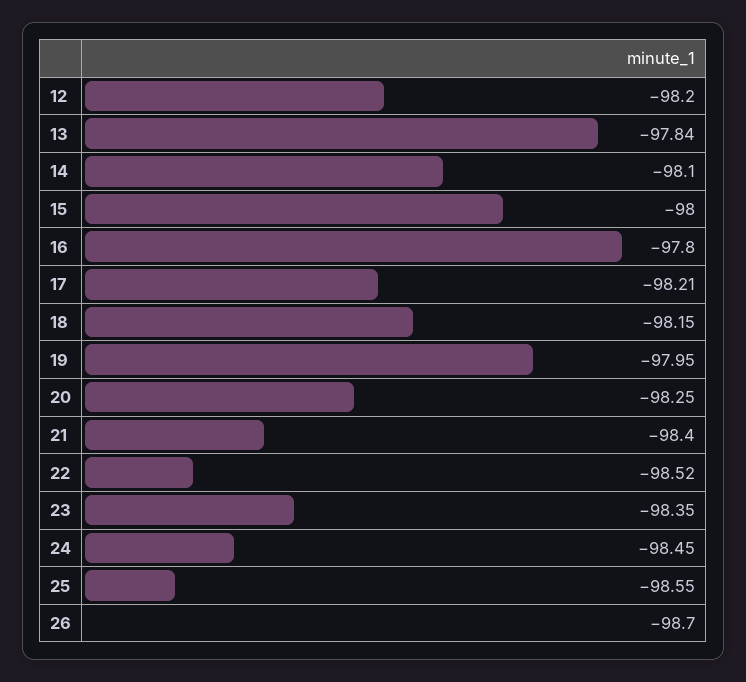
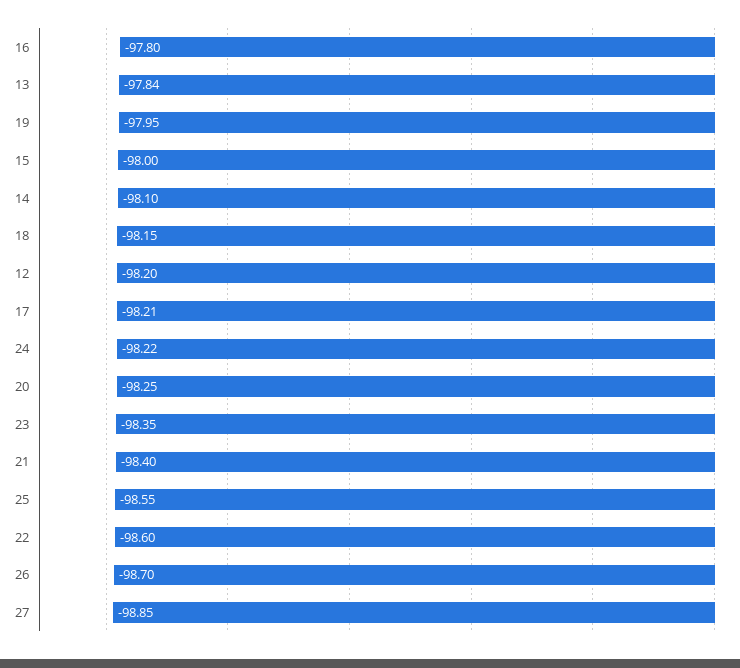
22: -98.52 -> -98.6
24: -98.45 -> -98.22
27: none -> -98.85

